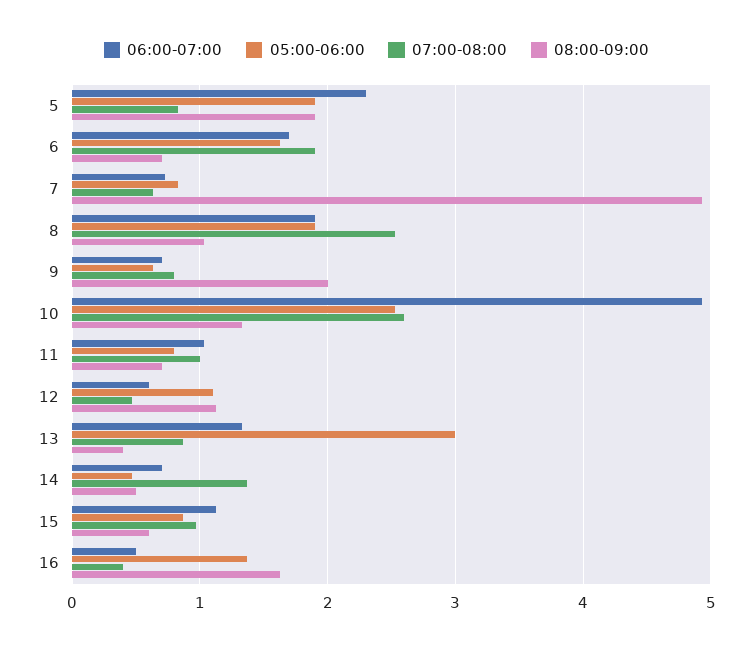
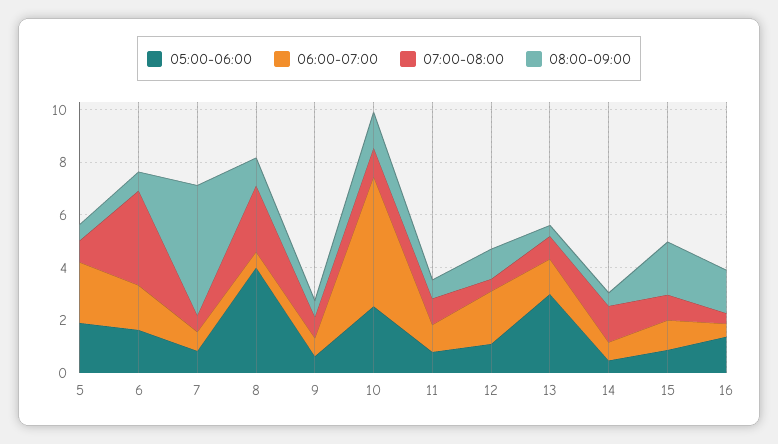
08:00-09:00, 5: 1.9 -> 0.5
07:00-08:00, 6: 1.9 -> 3.5
06:00-07:00, 8: 1.9 -> 0.5
05:00-06:00, 8: 1.9 -> 4
08:00-09:00, 9: 2 -> 0.5
07:00-08:00, 10: 2.6 -> 1
06:00-07:00, 12: 0.6 -> 2
08:00-09:00, 15: 0.6 -> 2

